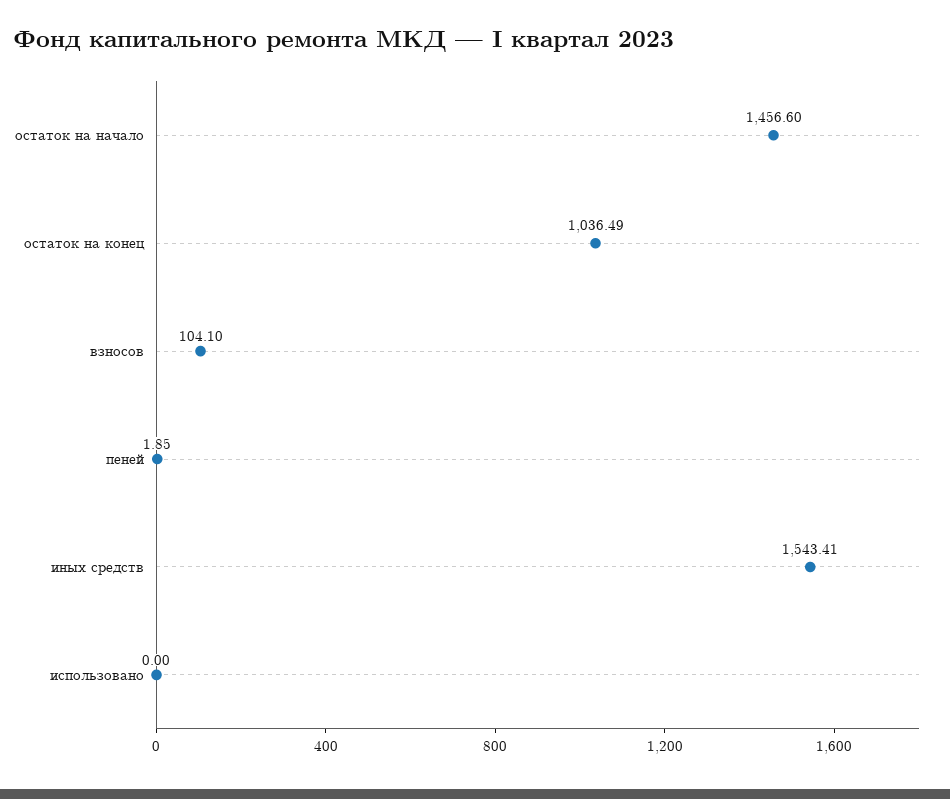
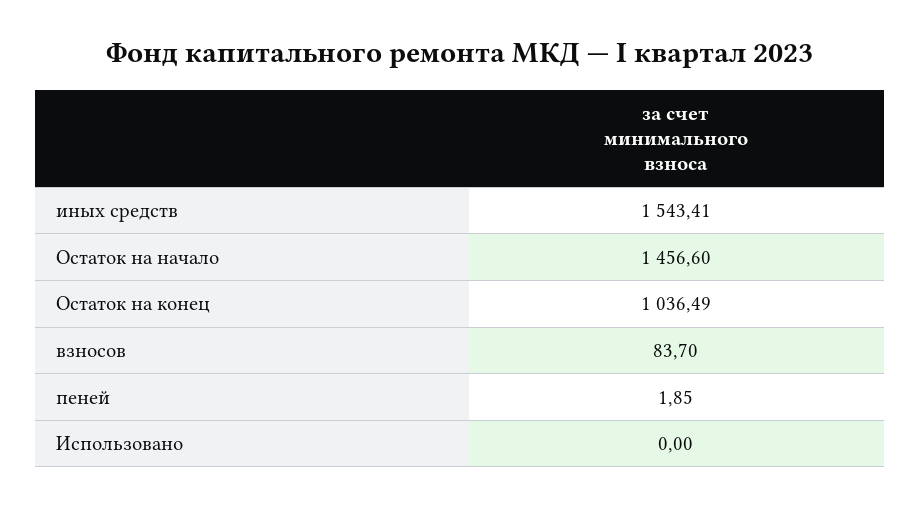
взносов: 104.1 -> 83.7

